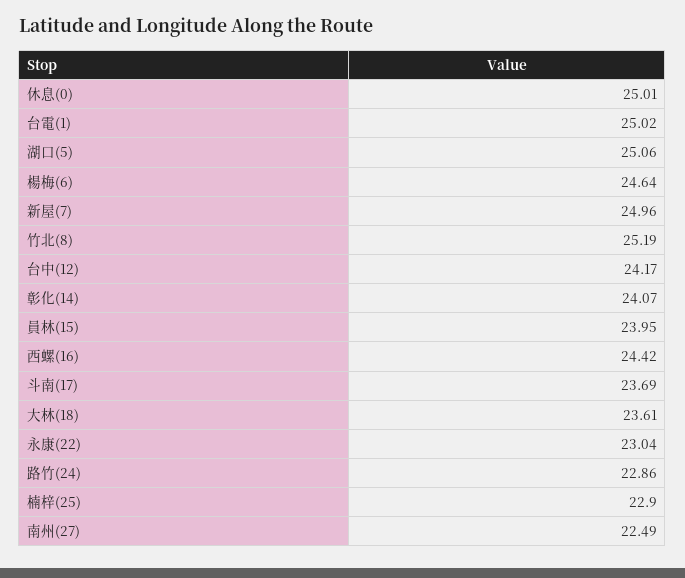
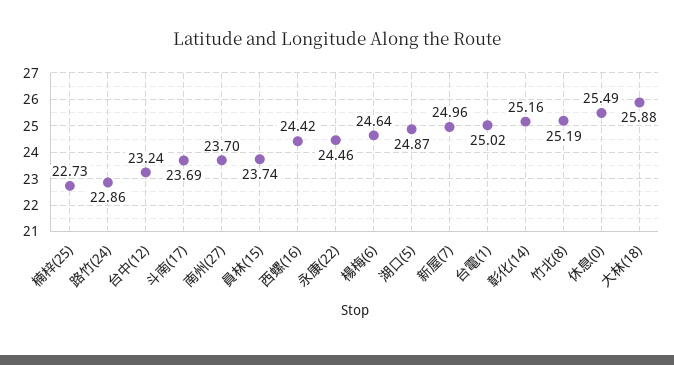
休息(0): 25.01 -> 25.49
湖口(5): 25.06 -> 24.87
台中(12): 24.17 -> 23.24
彰化(14): 24.07 -> 25.16
員林(15): 23.95 -> 23.74
大林(18): 23.61 -> 25.88
永康(22): 23.04 -> 24.46
楠梓(25): 22.9 -> 22.73
南州(27): 22.49 -> 23.7

